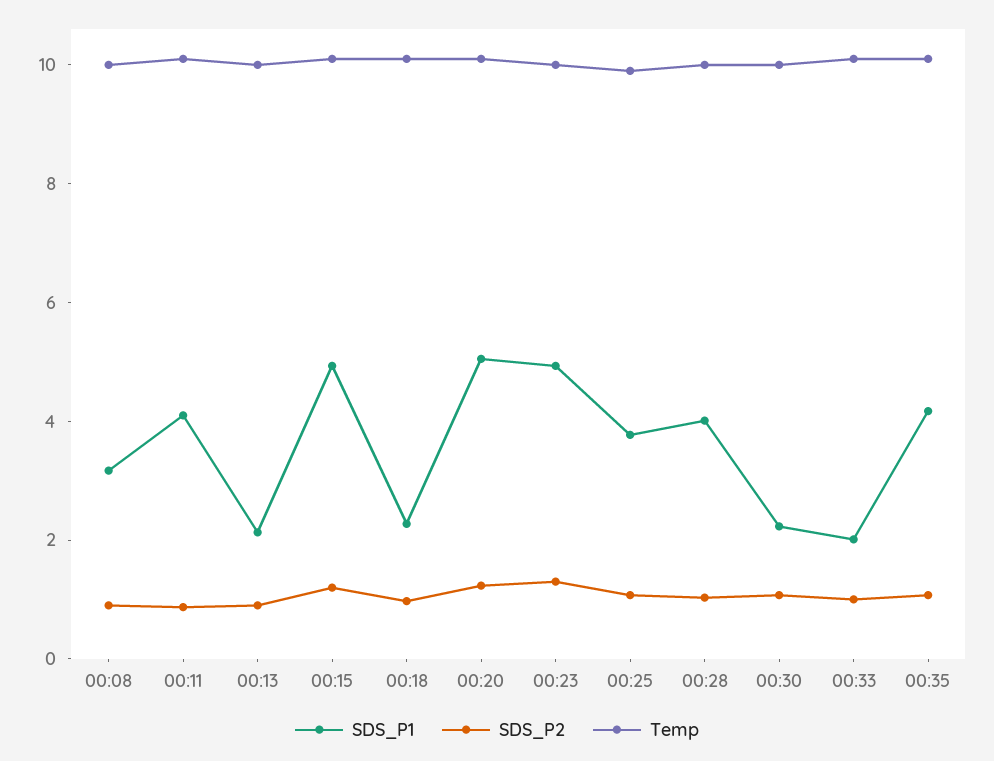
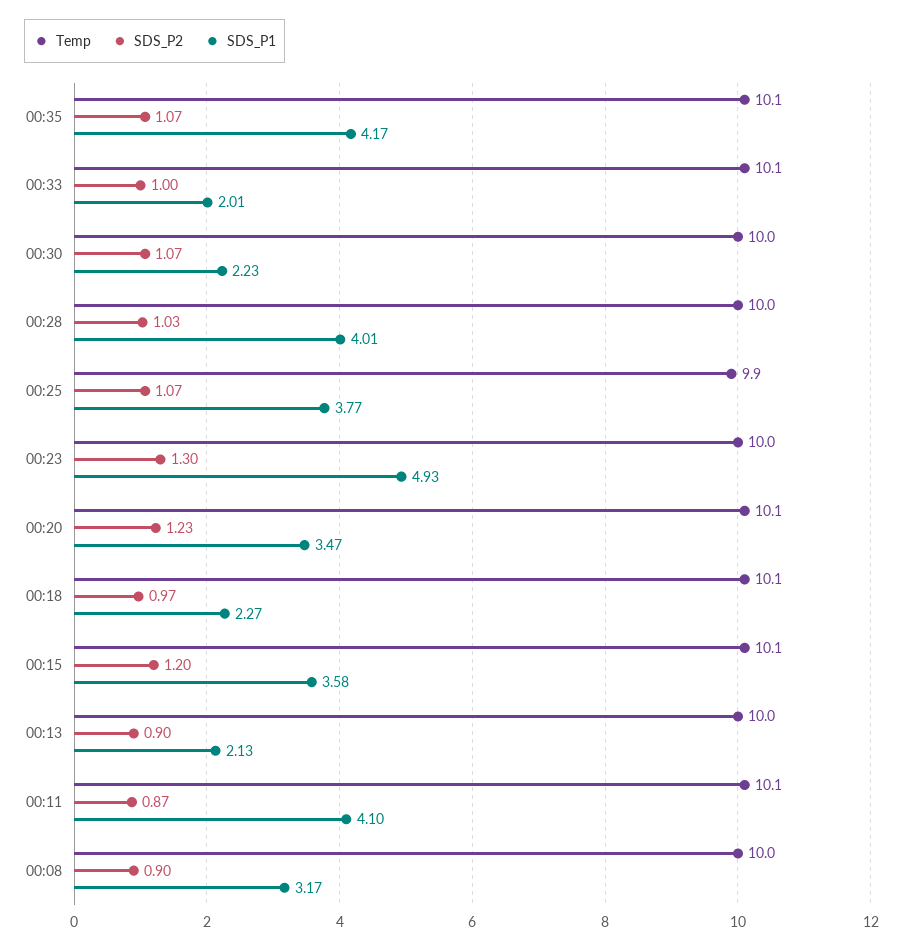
SDS_P1, 00:15: 5 -> 3.58
SDS_P1, 00:20: 5 -> 3.47

